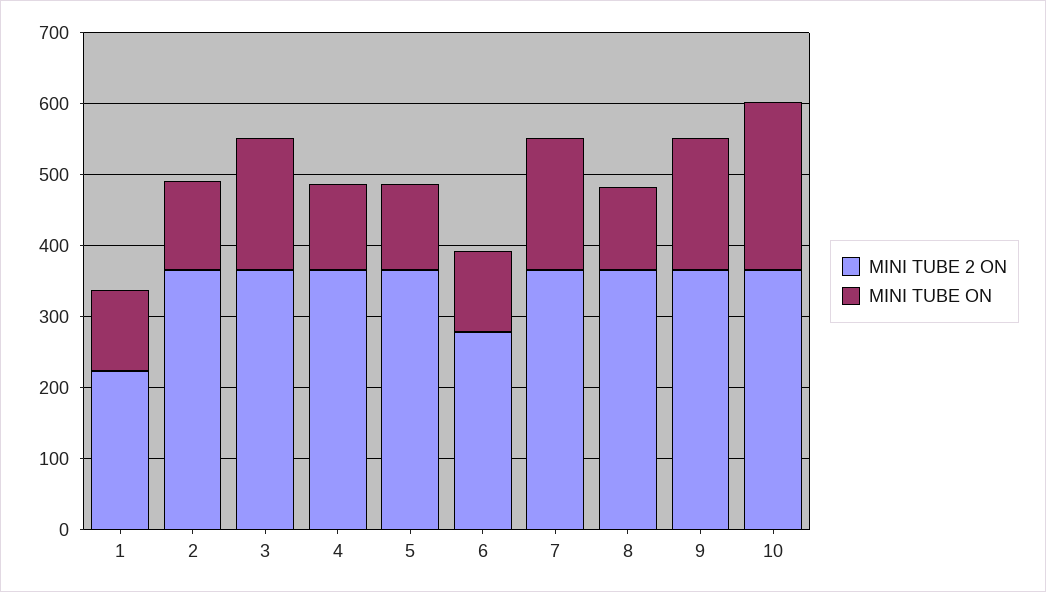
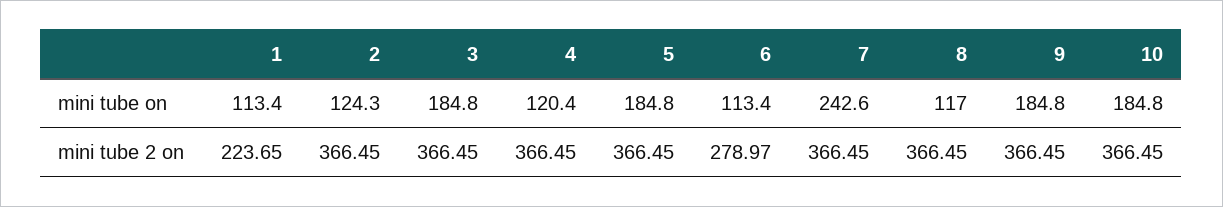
MINI TUBE ON, 5: 120 -> 184.8
MINI TUBE ON, 7: 180 -> 242.6
MINI TUBE ON, 10: 240 -> 184.8

